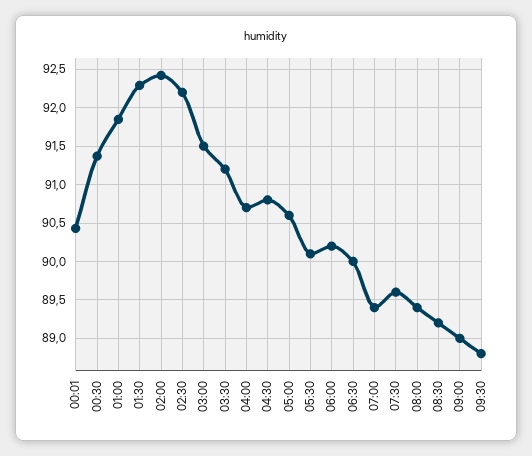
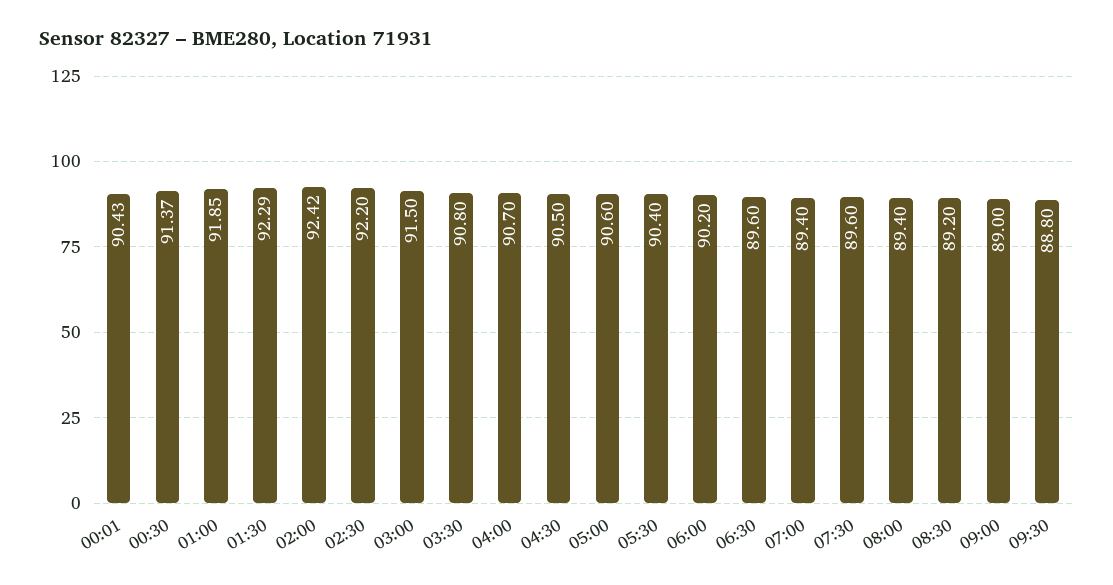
03:30: 91.2 -> 90.8
04:30: 90.8 -> 90.5
05:30: 90.1 -> 90.4
06:30: 90 -> 89.6

